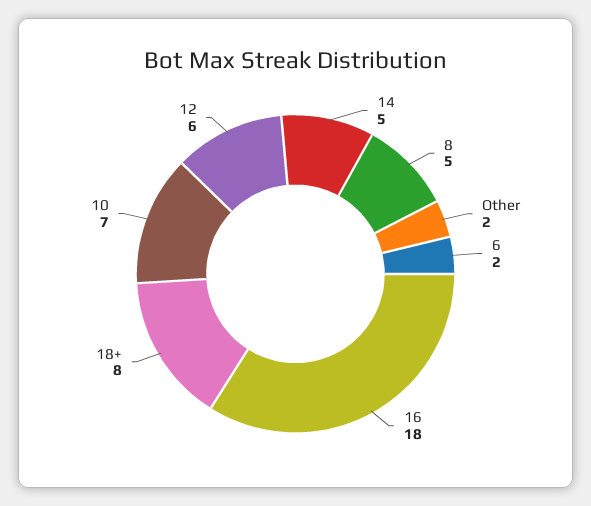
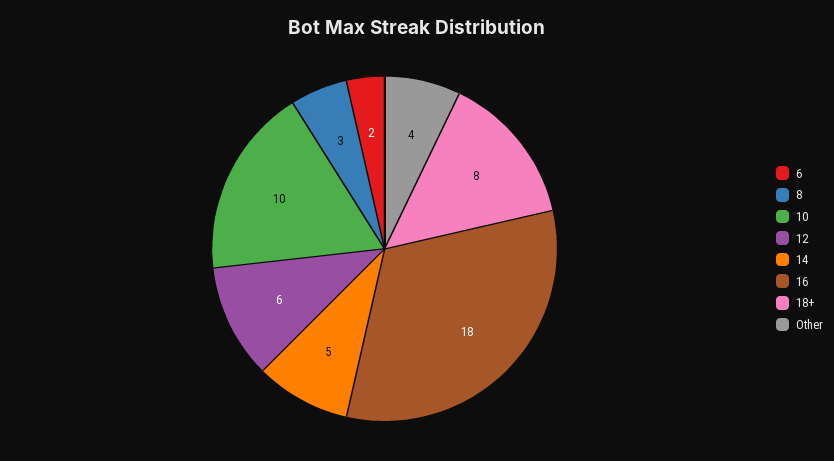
8: 5 -> 3
Other: 2 -> 4
10: 7 -> 10

